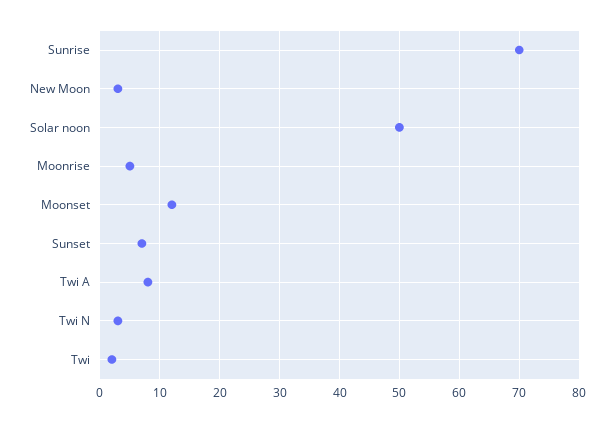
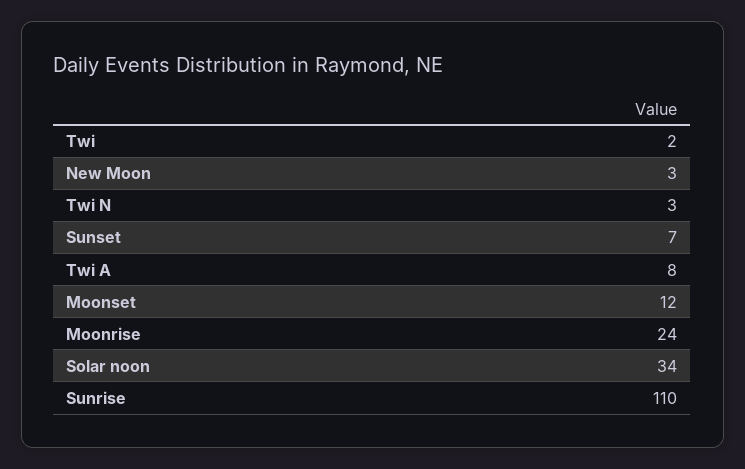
Sunrise: 70 -> 110
Solar noon: 50 -> 34
Moonrise: 5 -> 24

